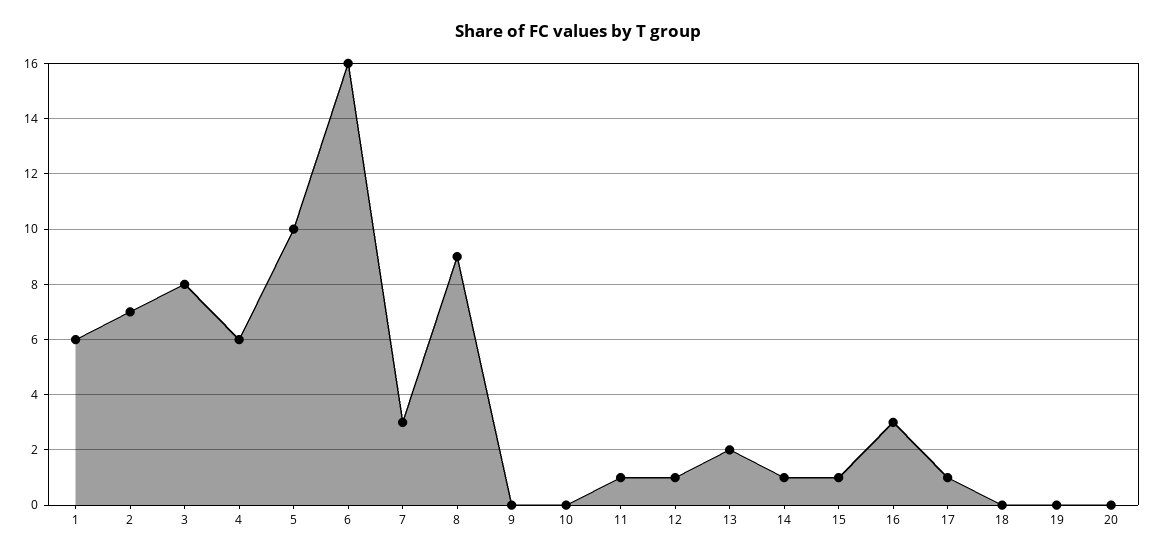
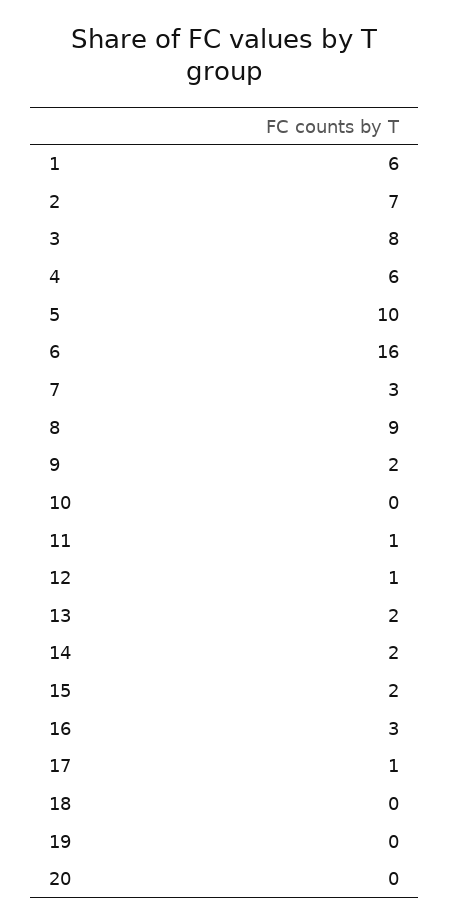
9: 0 -> 2
14: 1 -> 2
15: 1 -> 2

